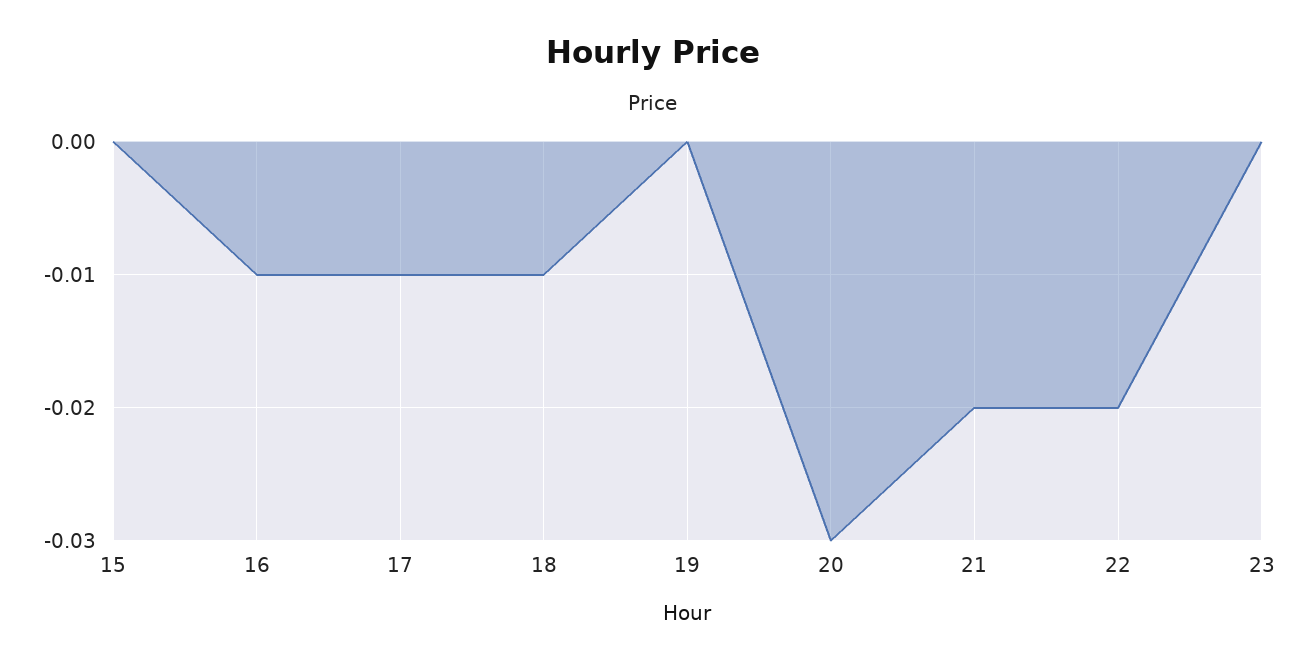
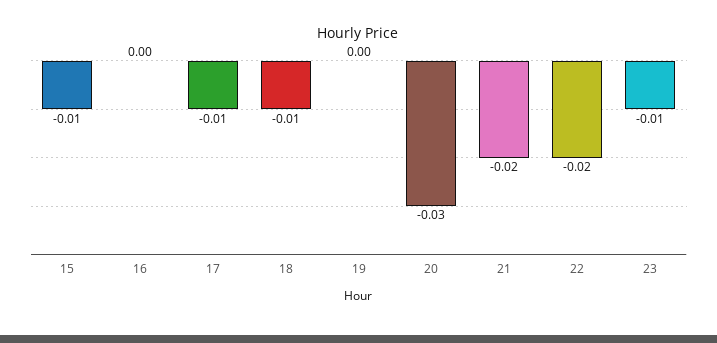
15: 0 -> -0.01
16: -0.01 -> 0
23: 0 -> -0.01

